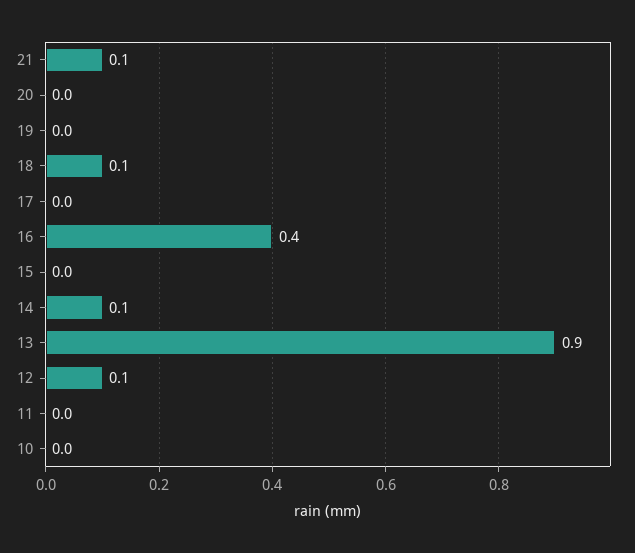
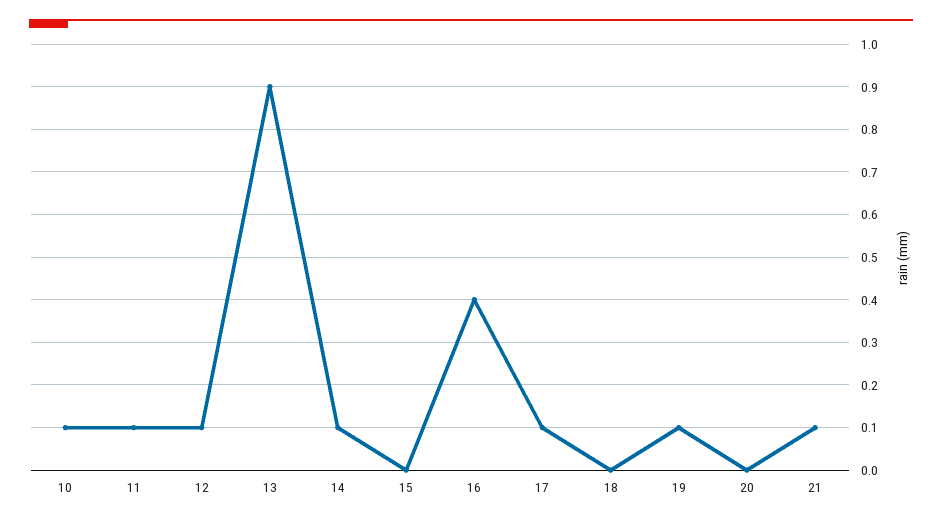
19: 0 -> 0.1
18: 0.1 -> 0
17: 0 -> 0.1
11: 0 -> 0.1
10: 0 -> 0.1

